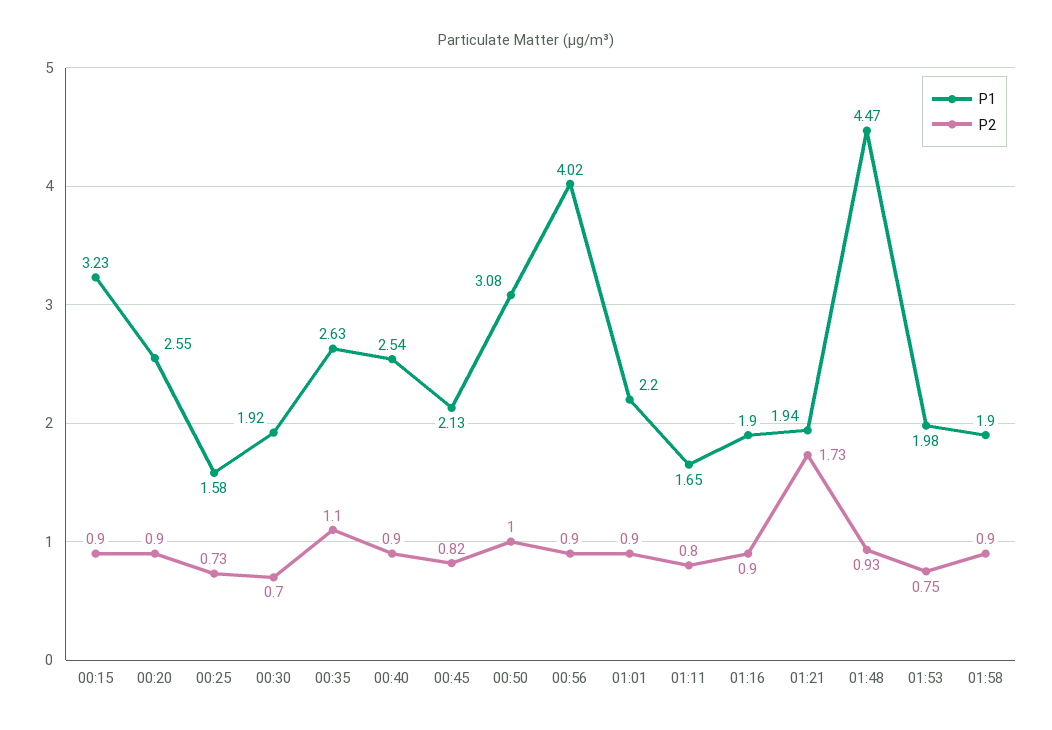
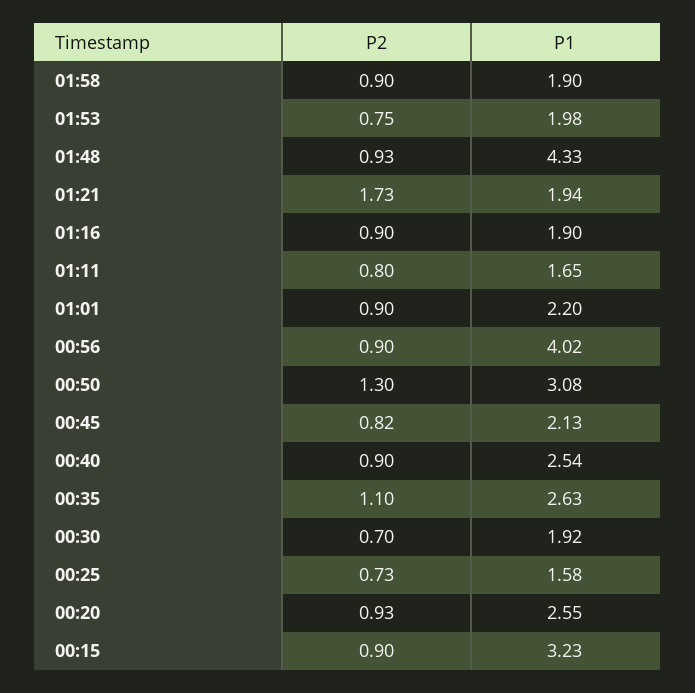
P2, 00:20: 0.9 -> 0.93
P2, 00:50: 1 -> 1.3
P1, 01:48: 4.47 -> 4.33

